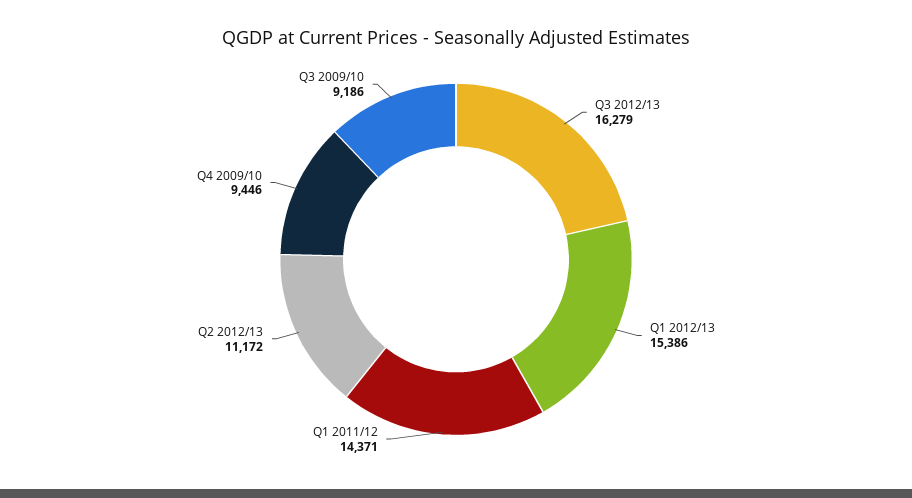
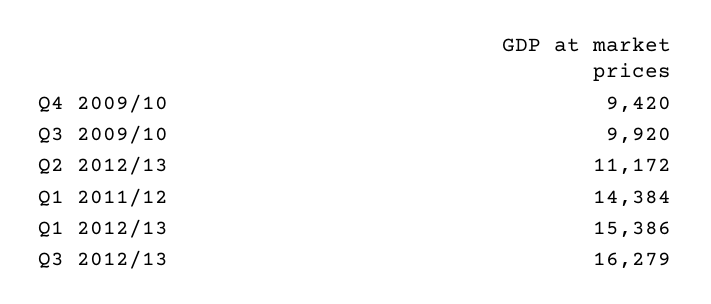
Q1 2011/12: 14371 -> 14384
Q4 2009/10: 9446 -> 9420
Q3 2009/10: 9186 -> 9920

